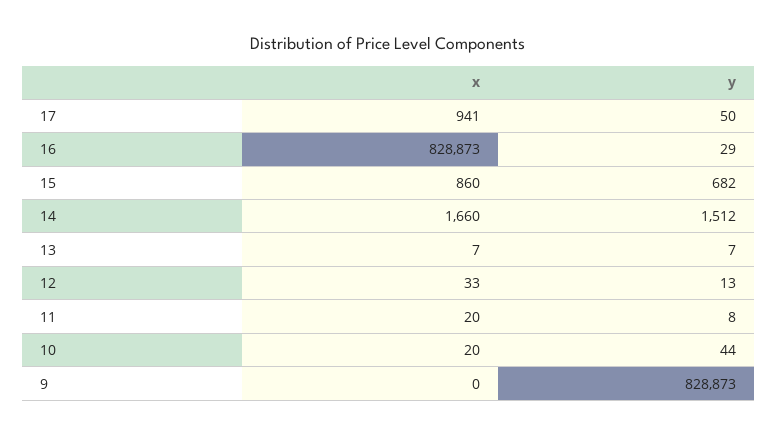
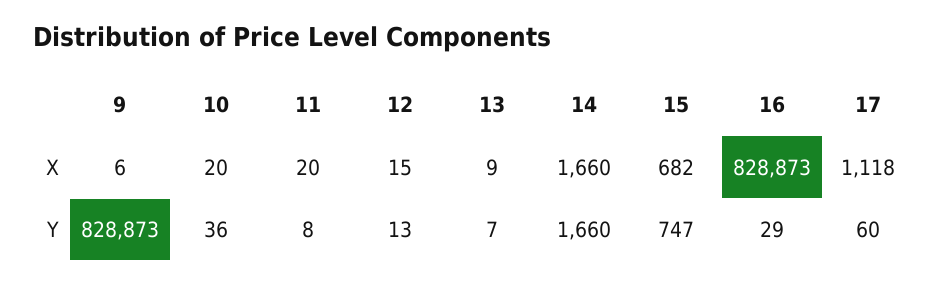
x, 17: 941 -> 1118
y, 17: 50 -> 60
x, 15: 860 -> 682
y, 15: 682 -> 747
y, 14: 1512 -> 1660
x, 13: 7 -> 9
x, 12: 33 -> 15
y, 10: 44 -> 36
x, 9: 0 -> 6

